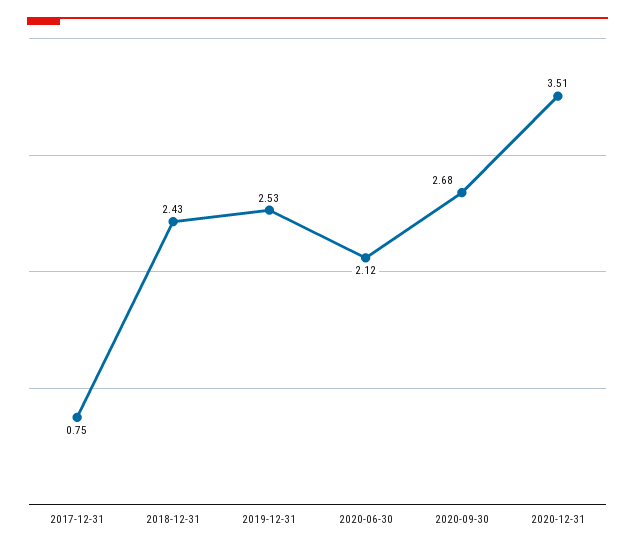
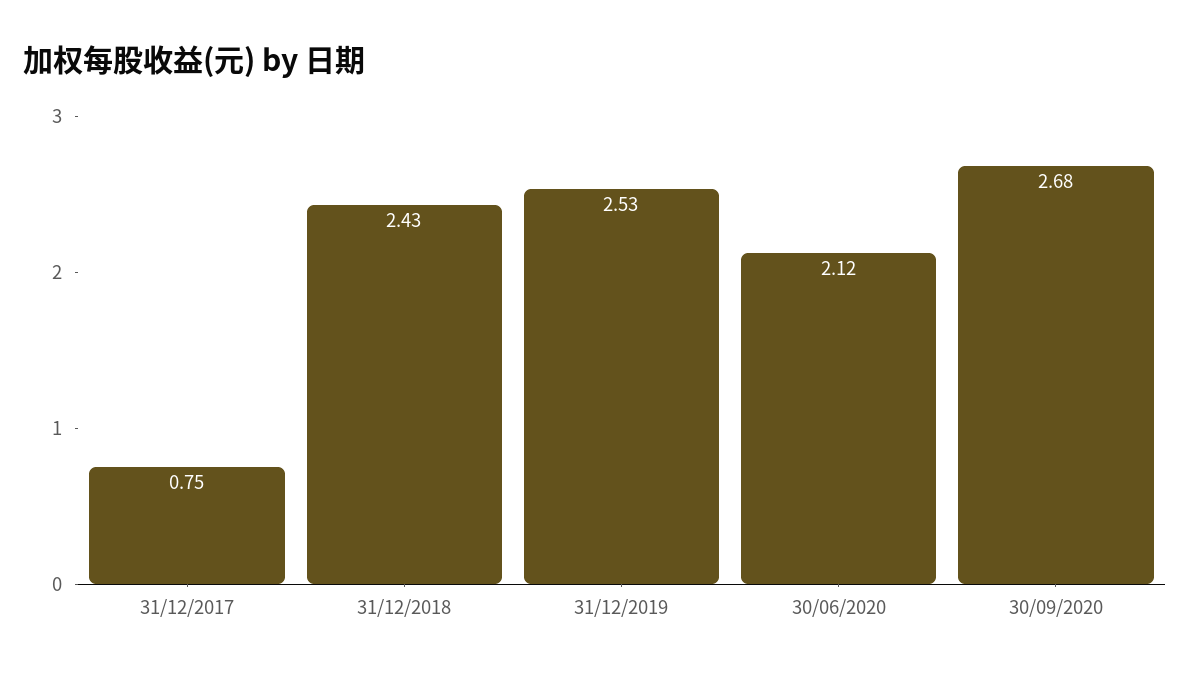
2020-12-31: 3.51 -> none

